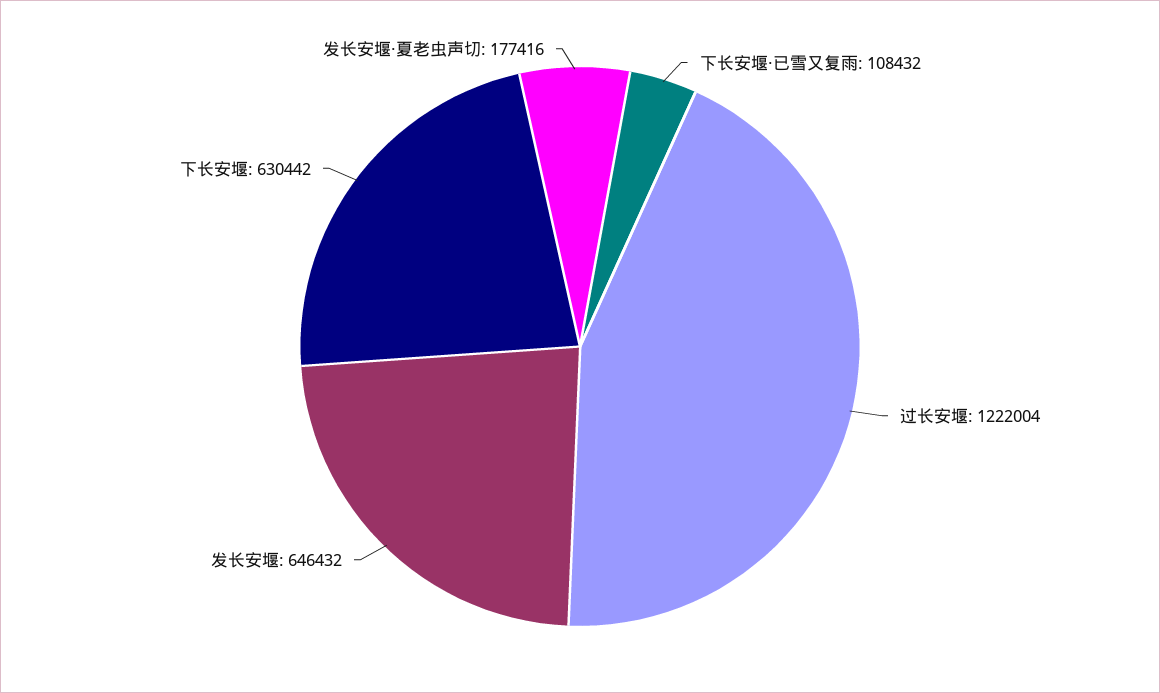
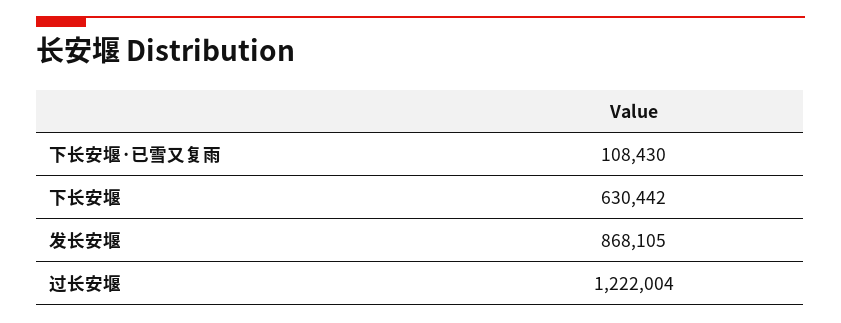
下长安堰·已雪又复雨: 108432 -> 108430
发长安堰: 646432 -> 868105
发长安堰·夏老虫声切: 177416 -> none

